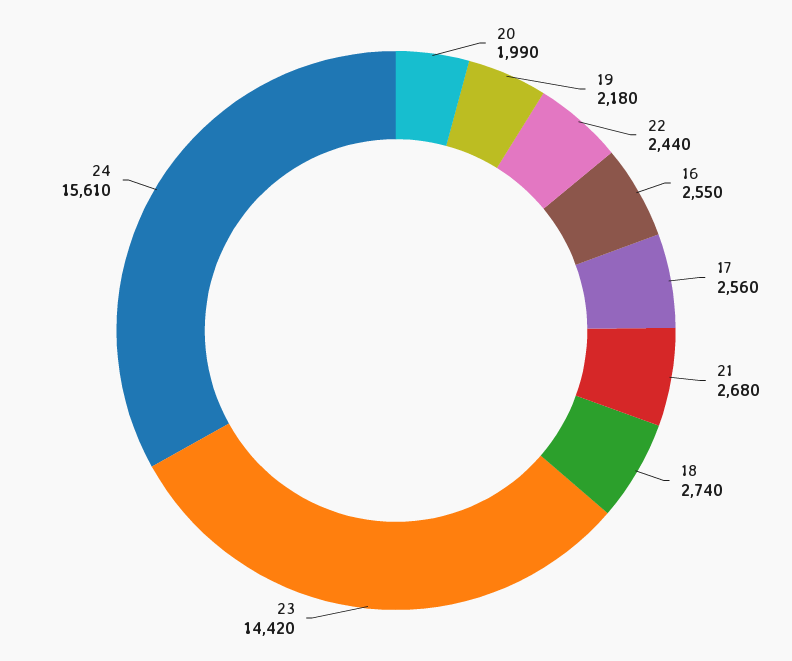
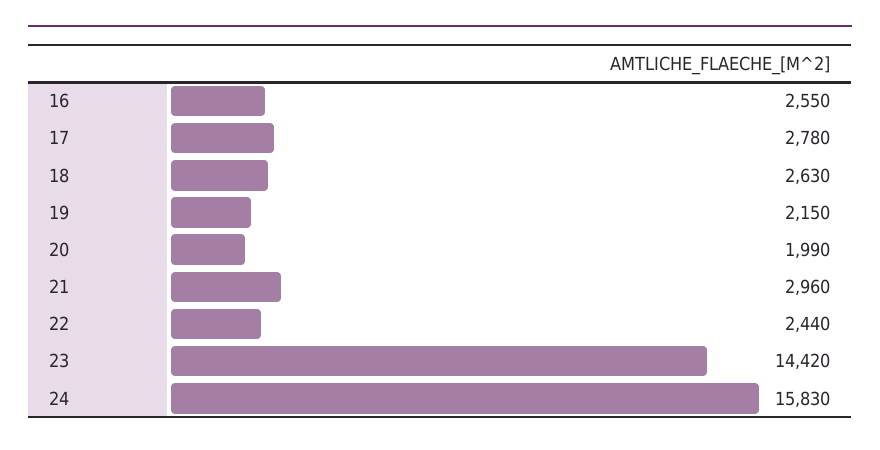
19: 2180 -> 2150
17: 2560 -> 2780
21: 2680 -> 2960
18: 2740 -> 2630
24: 15610 -> 15830

